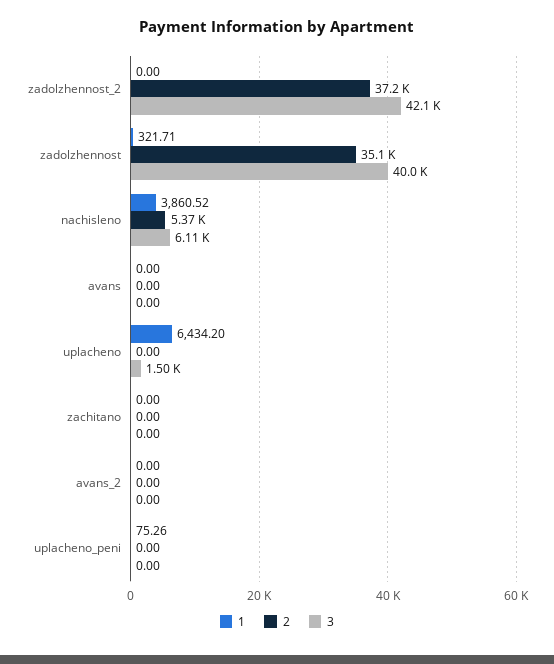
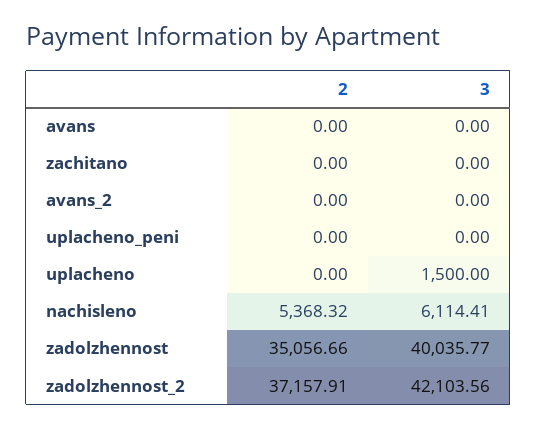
1, zadolzhennost_2: 0 -> none
1, zadolzhennost: 321.71 -> none
1, nachisleno: 3860.52 -> none
1, avans: 0 -> none
1, uplacheno: 6434.2 -> none
1, zachitano: 0 -> none
1, avans_2: 0 -> none
1, uplacheno_peni: 75.26 -> none

